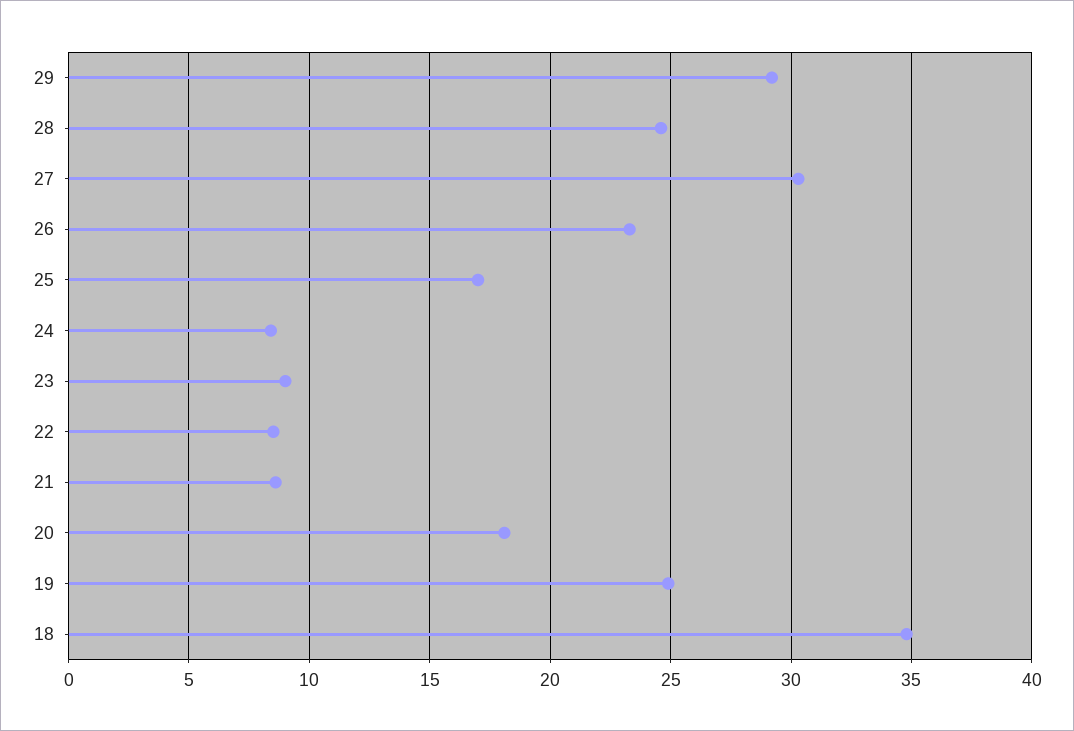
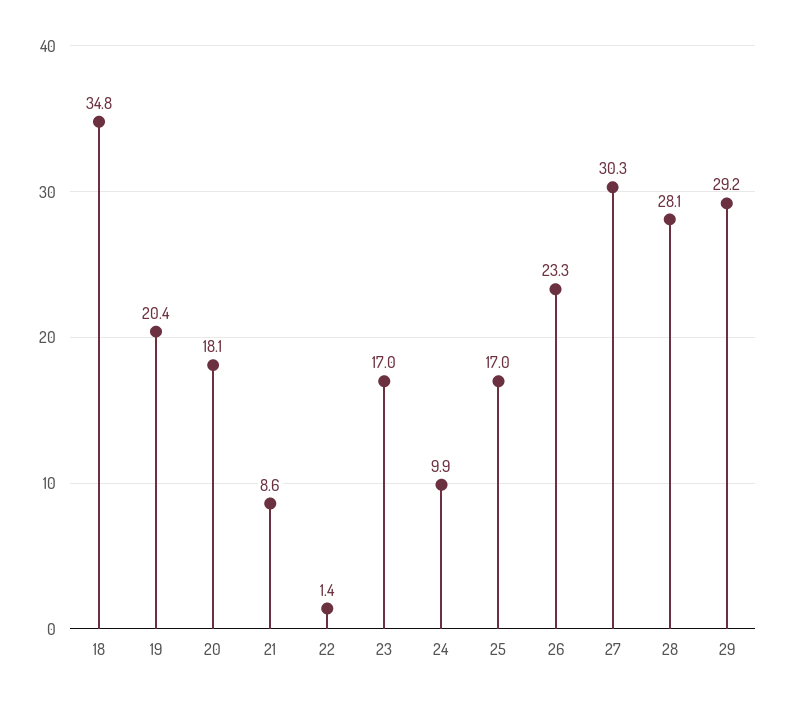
28: 24.5 -> 28.1
24: 8.5 -> 9.9
23: 9 -> 17
22: 8.5 -> 1.4
19: 25 -> 20.4

